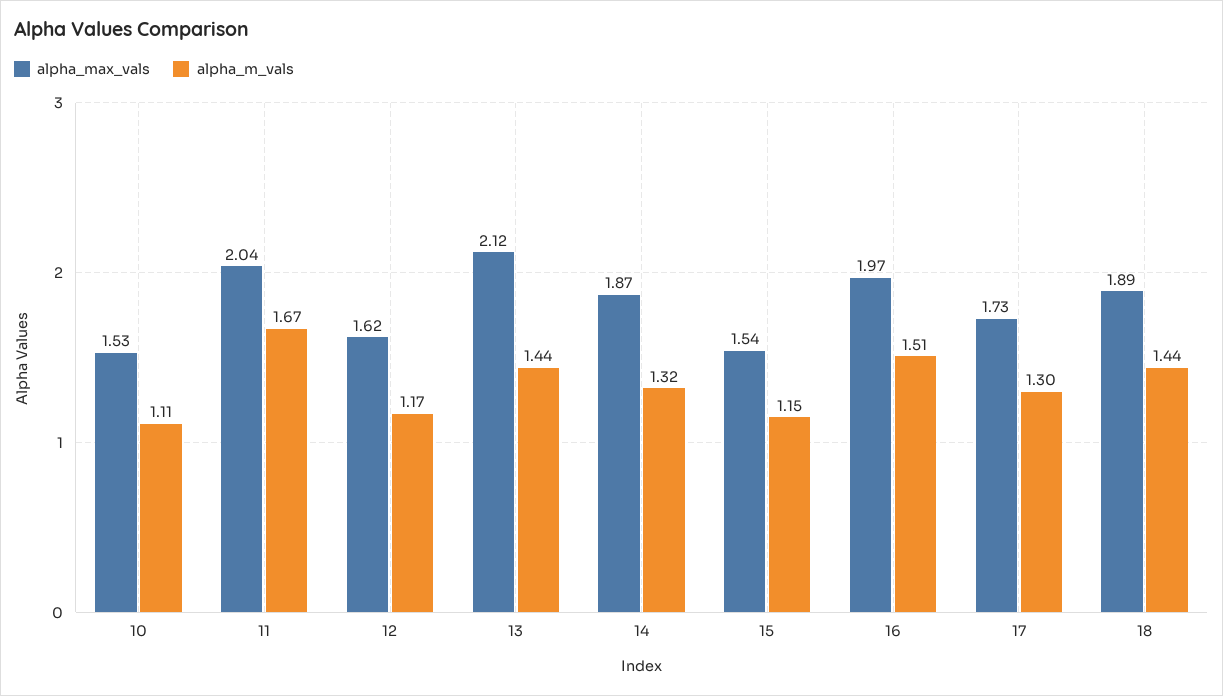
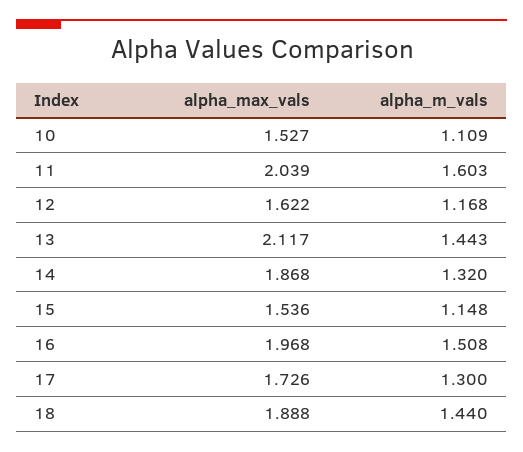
alpha_m_vals, 11: 1.67 -> 1.603

